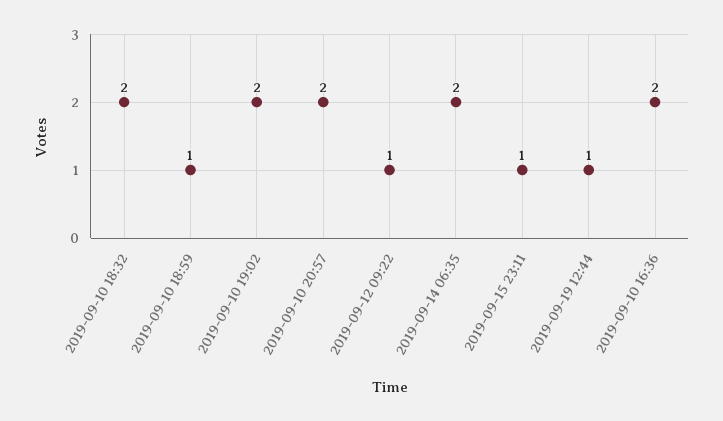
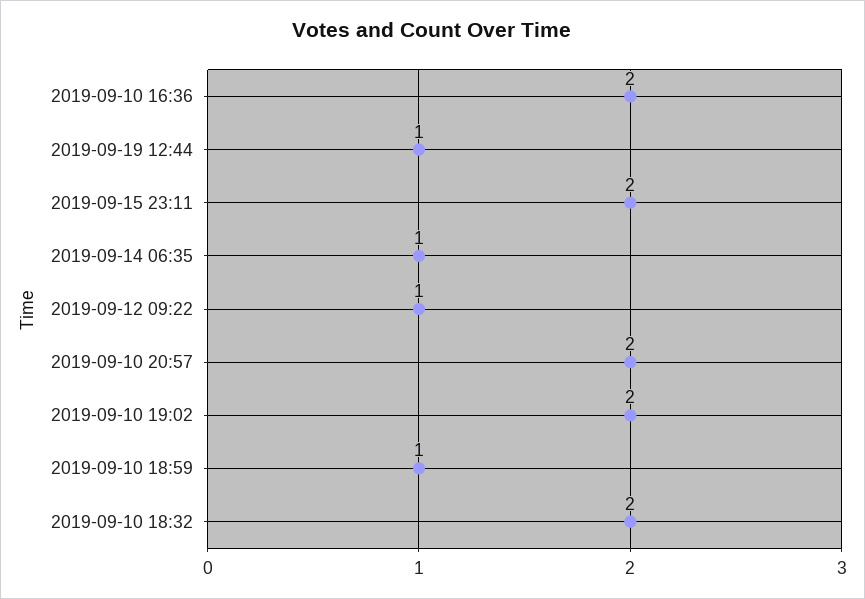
2019-09-14 06:35: 2 -> 1
2019-09-15 23:11: 1 -> 2

